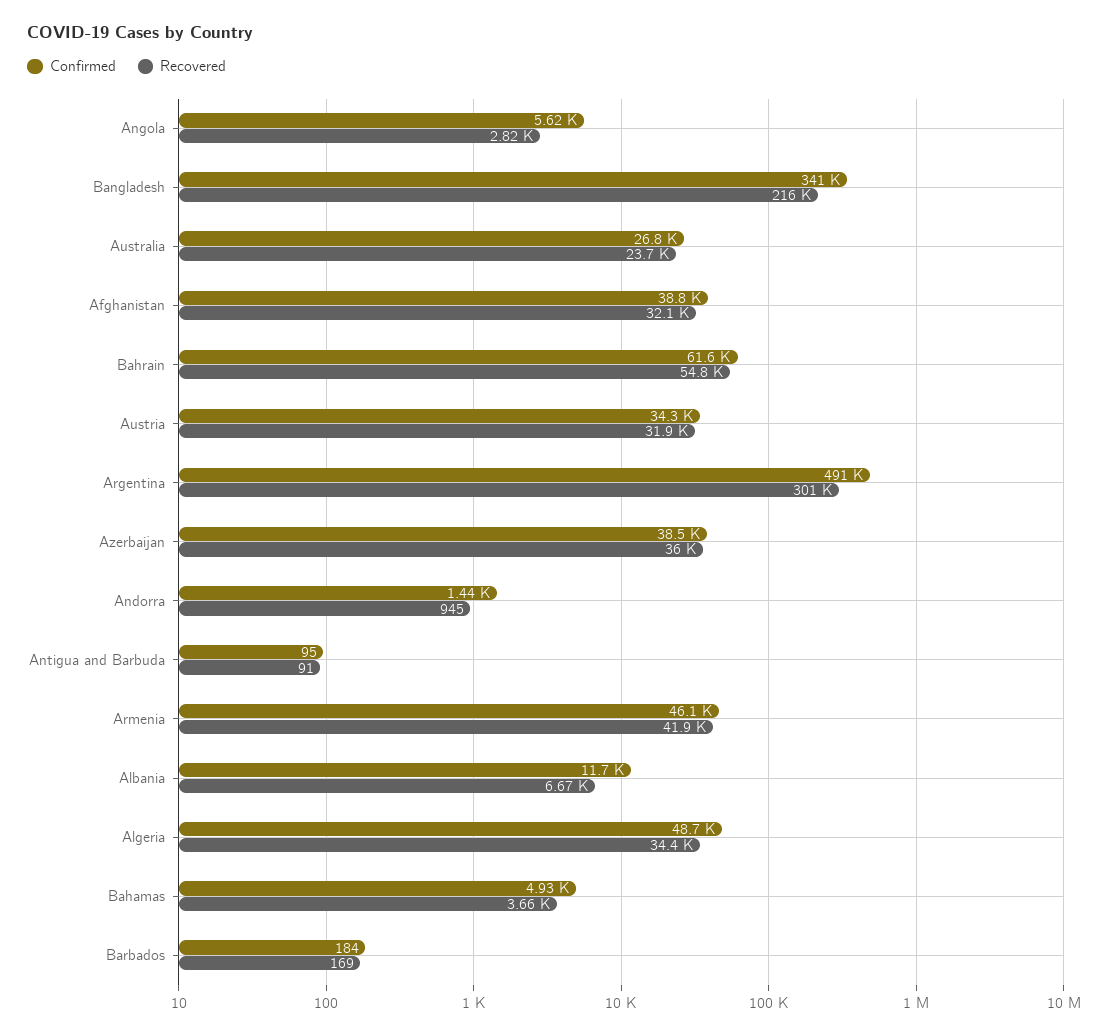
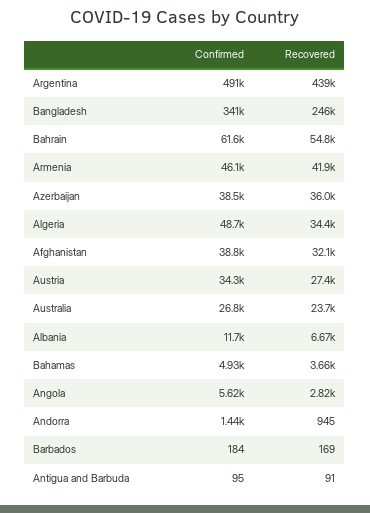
Recovered, Bangladesh: 216000 -> 246000
Recovered, Austria: 31900 -> 27400
Recovered, Argentina: 301000 -> 439000

